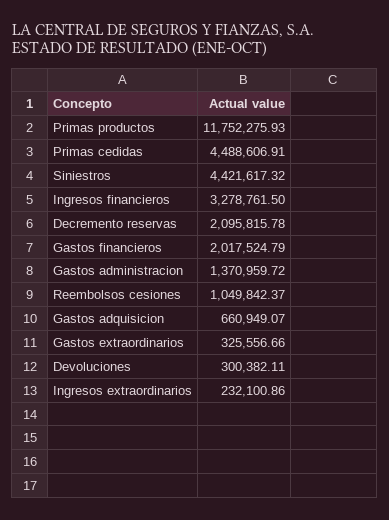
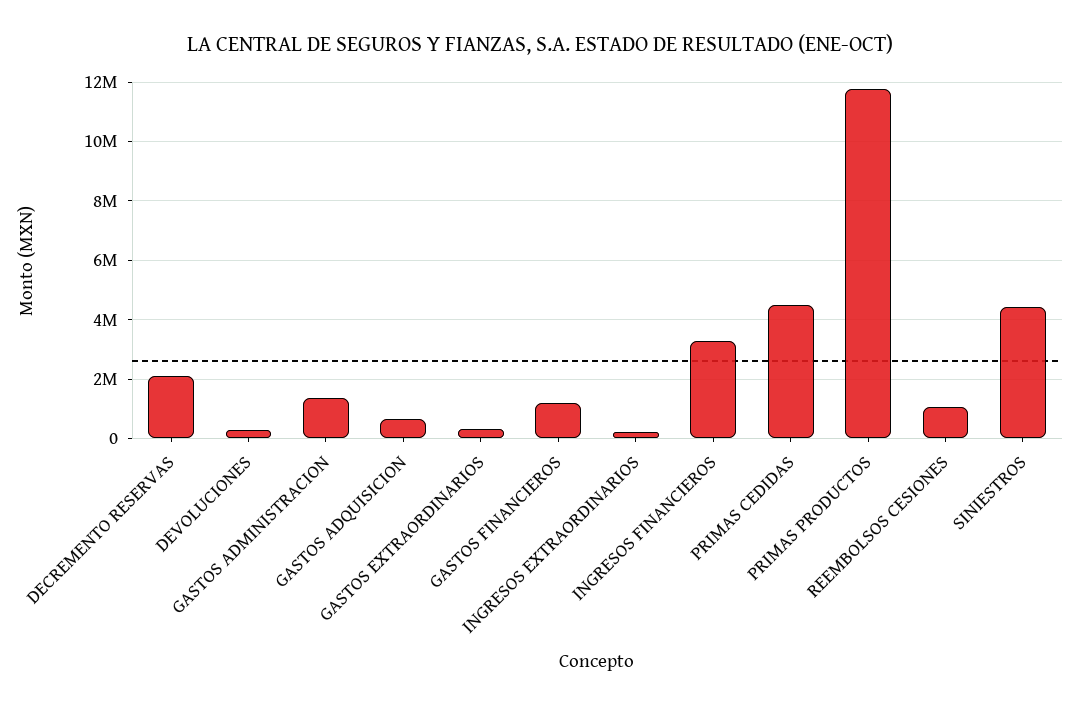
Gastos financieros: 2017524.79 -> 1250000

